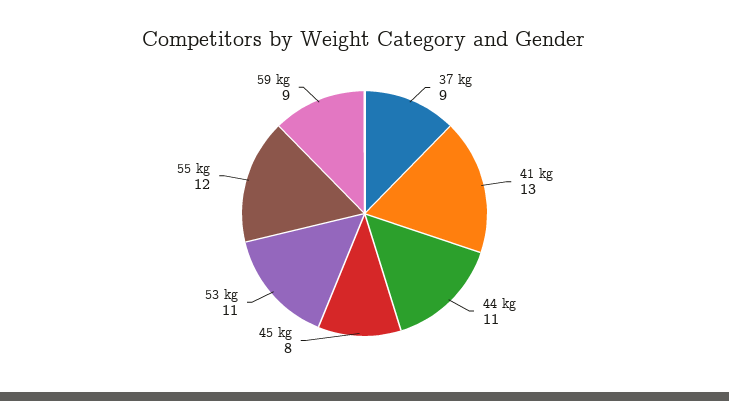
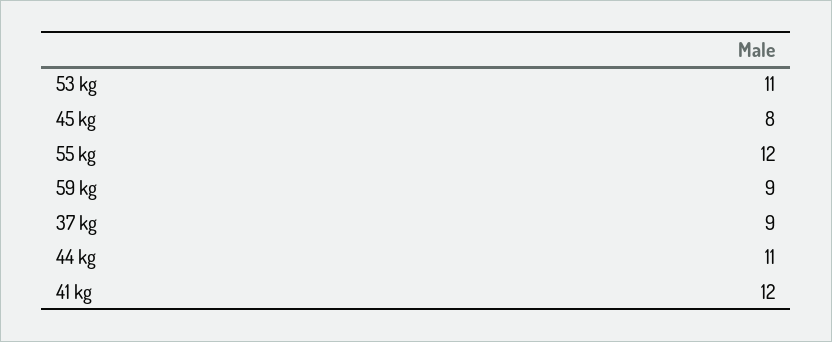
41 kg: 13 -> 12

